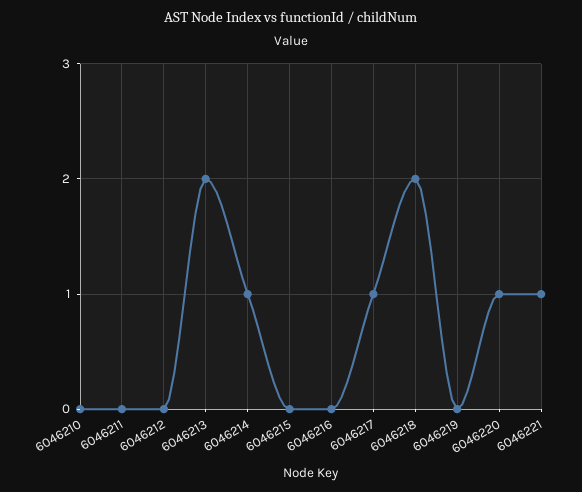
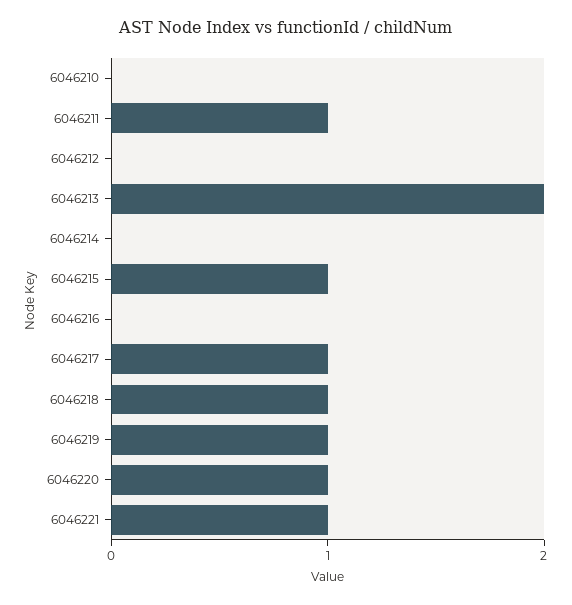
6046211: 0 -> 1
6046214: 1 -> 0
6046215: 0 -> 1
6046218: 2 -> 1
6046219: 0 -> 1

